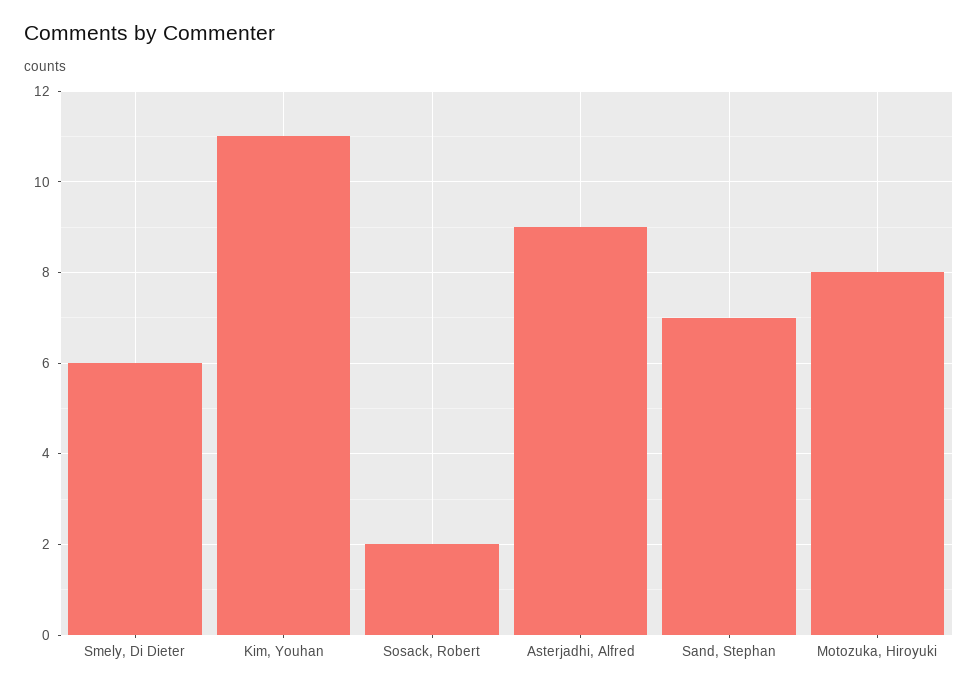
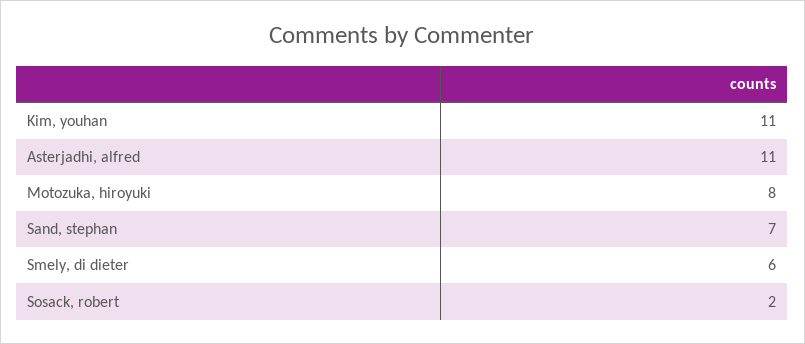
Asterjadhi, Alfred: 9 -> 11

